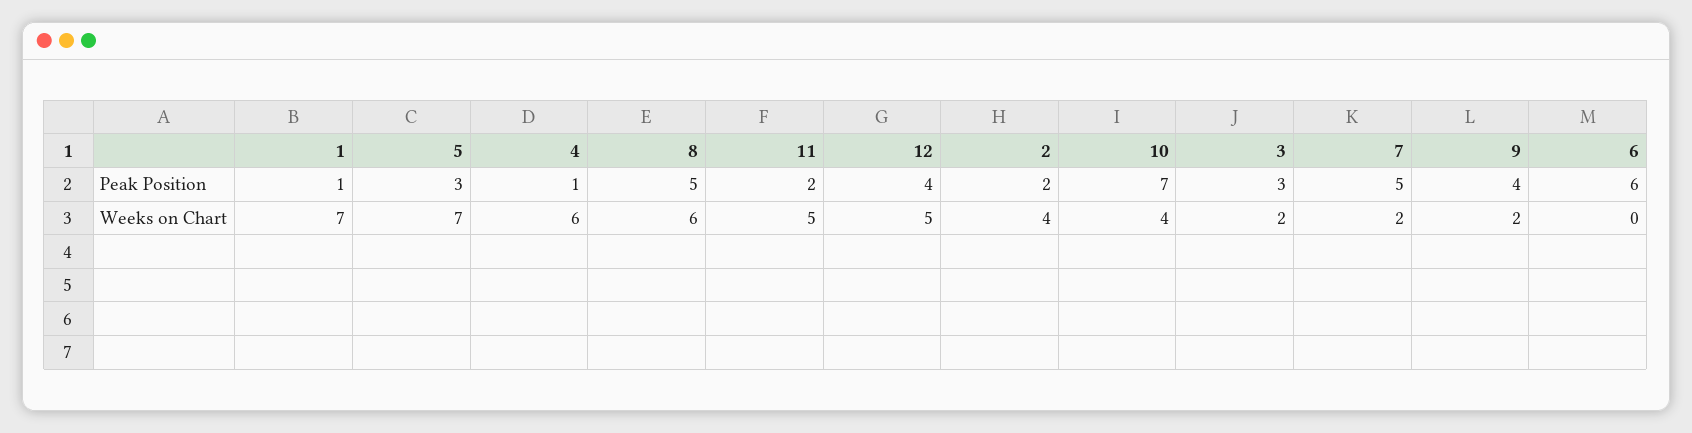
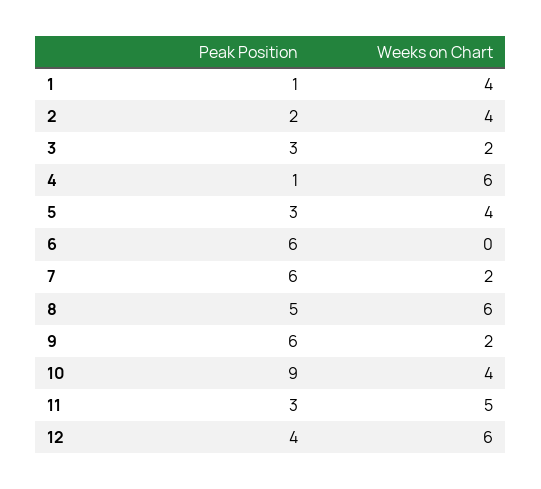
11, Peak Position: 2 -> 3
10, Peak Position: 7 -> 9
7, Peak Position: 5 -> 6
9, Peak Position: 4 -> 6
1, Weeks on Chart: 7 -> 4
5, Weeks on Chart: 7 -> 4
12, Weeks on Chart: 5 -> 6

